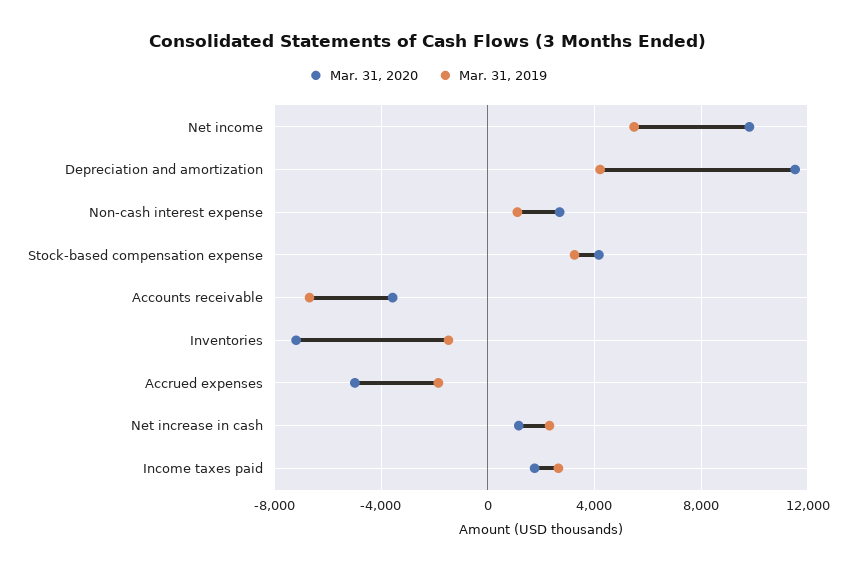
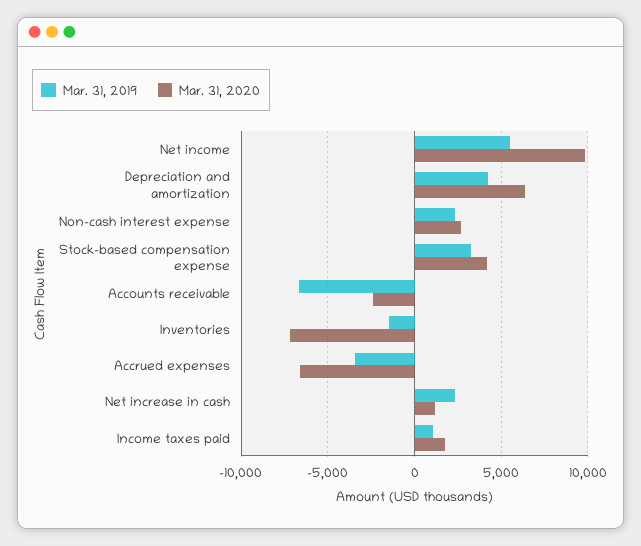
Mar. 31, 2020, Depreciation and amortization: 11500 -> 6500
Mar. 31, 2019, Non-cash interest expense: 1000 -> 2500
Mar. 31, 2020, Accounts receivable: -3500 -> -2500
Mar. 31, 2020, Accrued expenses: -5000 -> -6500
Mar. 31, 2019, Accrued expenses: -2000 -> -3500
Mar. 31, 2019, Income taxes paid: 2500 -> 1000

